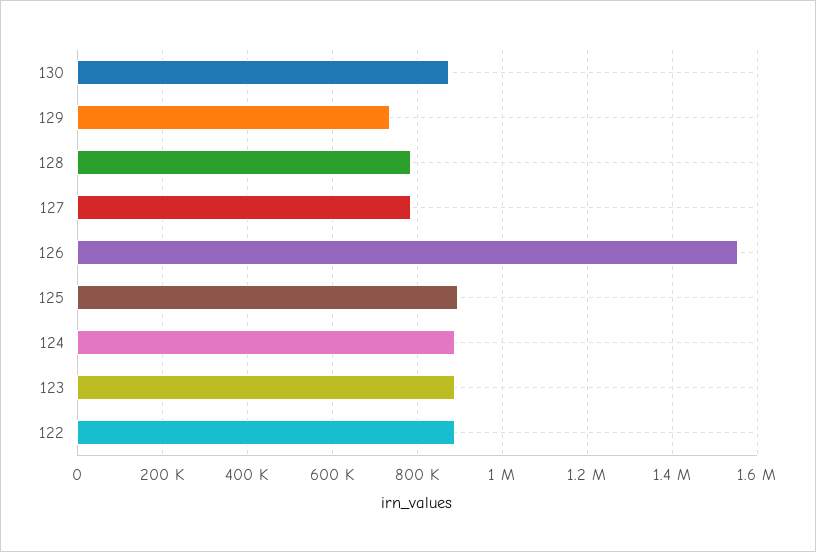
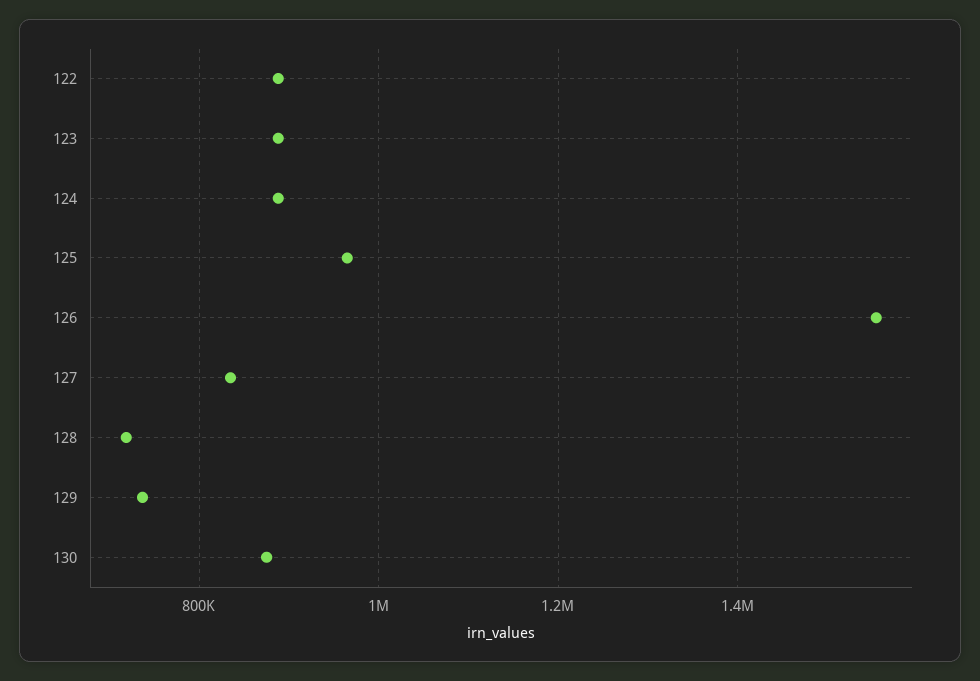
128: 780000 -> 720000
127: 780000 -> 840000
125: 900000 -> 960000

